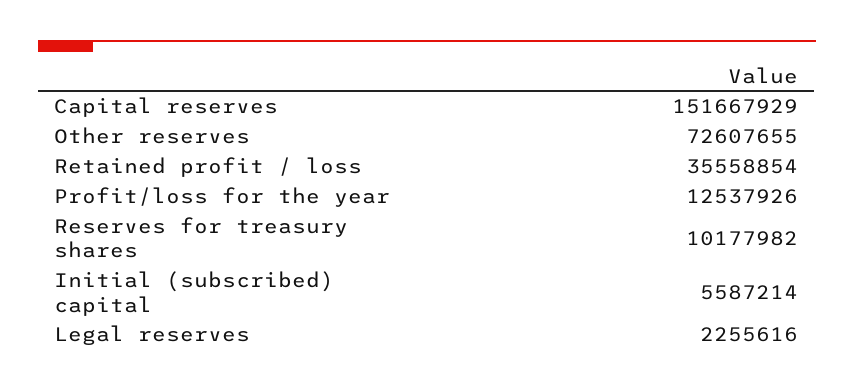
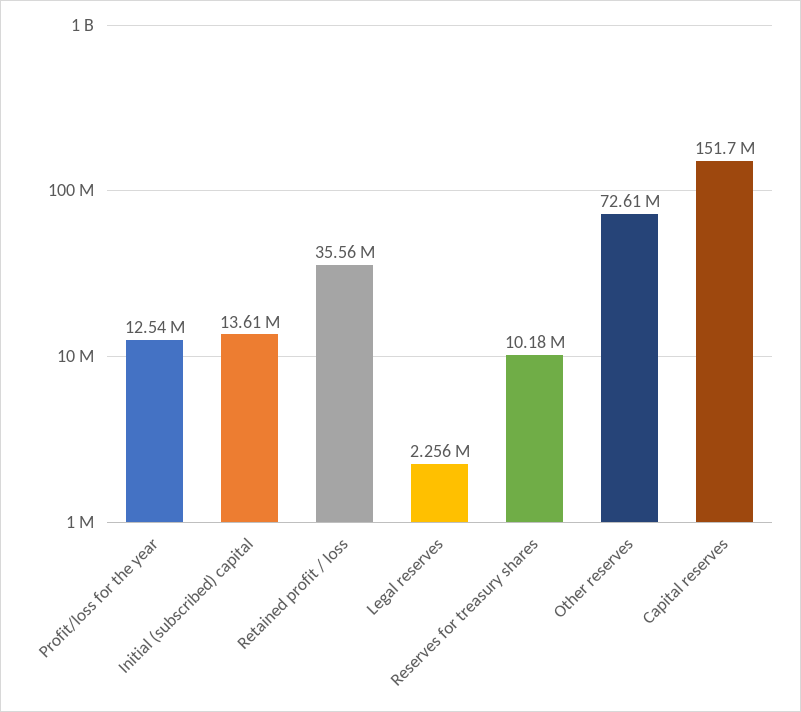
Initial (subscribed) capital: 5587214 -> 13610000

